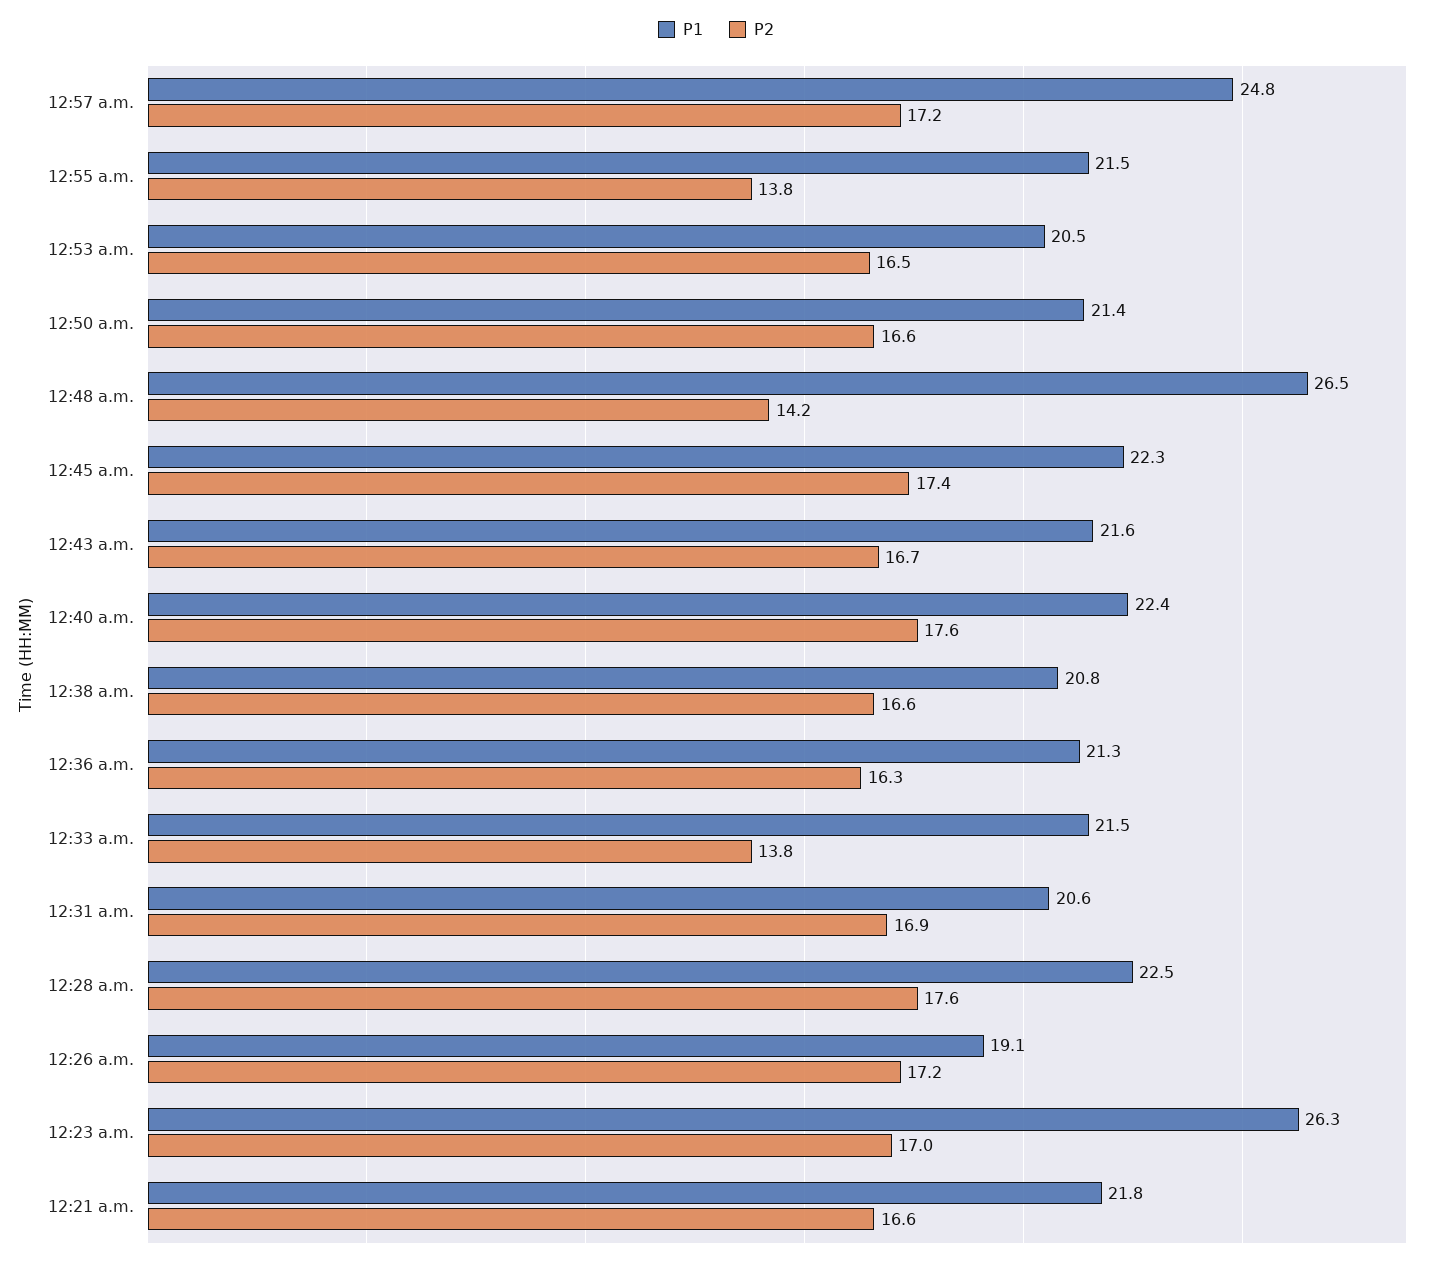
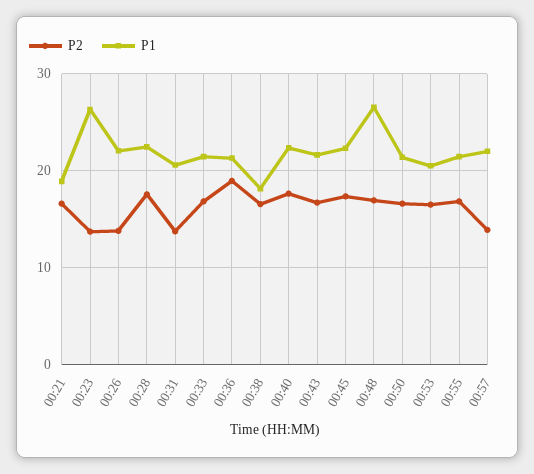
P1, 12:57 a.m.: 24.8 -> 22
P2, 12:57 a.m.: 17.2 -> 14
P2, 12:55 a.m.: 13.8 -> 17
P2, 12:48 a.m.: 14.2 -> 17
P1, 12:38 a.m.: 20.8 -> 18
P2, 12:36 a.m.: 16.3 -> 19
P2, 12:33 a.m.: 13.8 -> 17
P2, 12:31 a.m.: 16.9 -> 14
P1, 12:26 a.m.: 19.1 -> 22
P2, 12:26 a.m.: 17.2 -> 14
P2, 12:23 a.m.: 17 -> 14
P1, 12:21 a.m.: 21.8 -> 19

